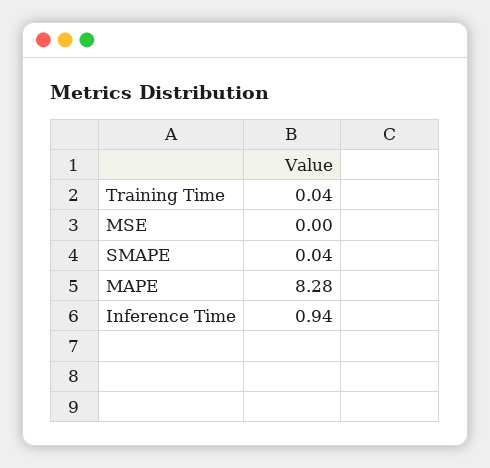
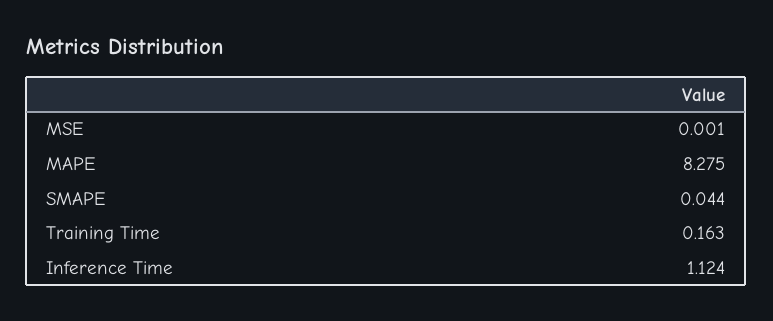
Training Time: 0.04 -> 0.163
Inference Time: 0.94 -> 1.124

